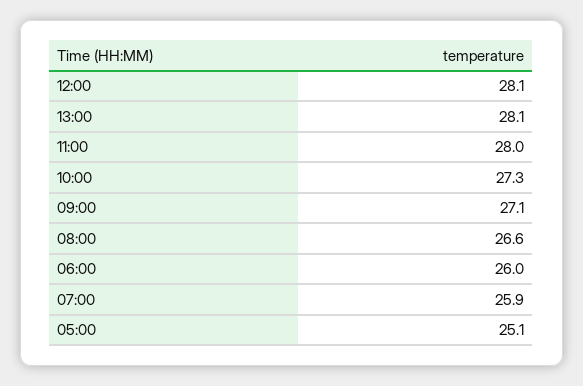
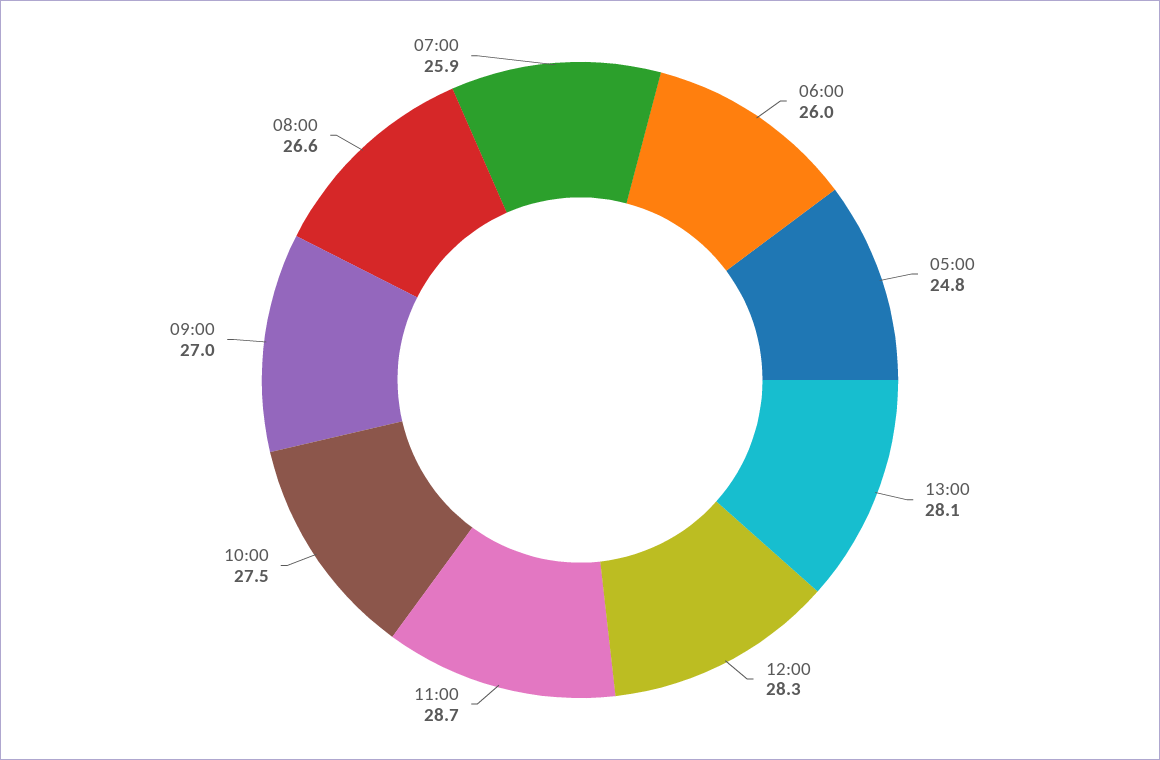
12:00: 28.1 -> 28.3
11:00: 28 -> 28.7
10:00: 27.3 -> 27.5
09:00: 27.1 -> 27
05:00: 25.1 -> 24.8

